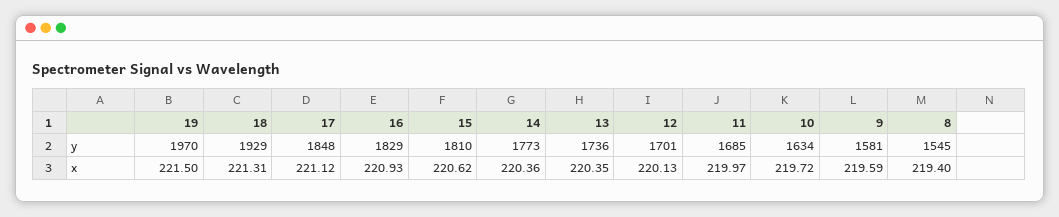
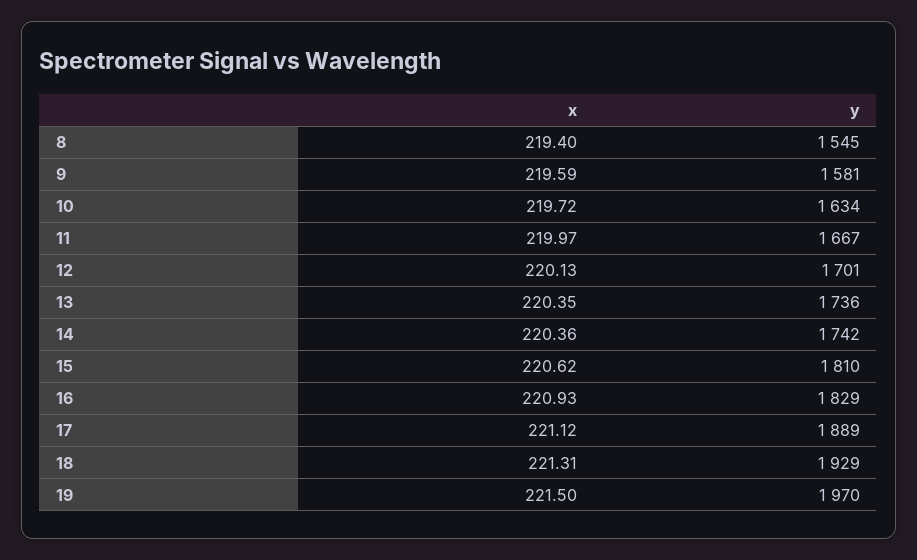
17, y: 1848 -> 1889
14, y: 1773 -> 1742
11, y: 1685 -> 1667

